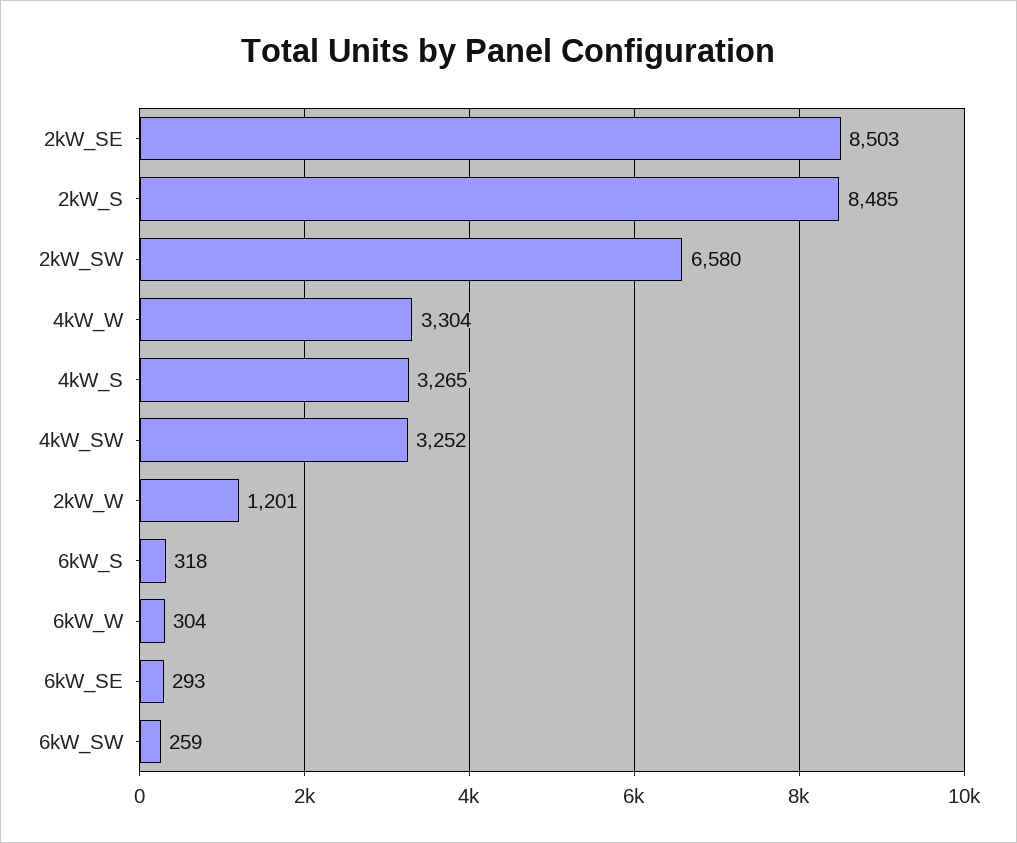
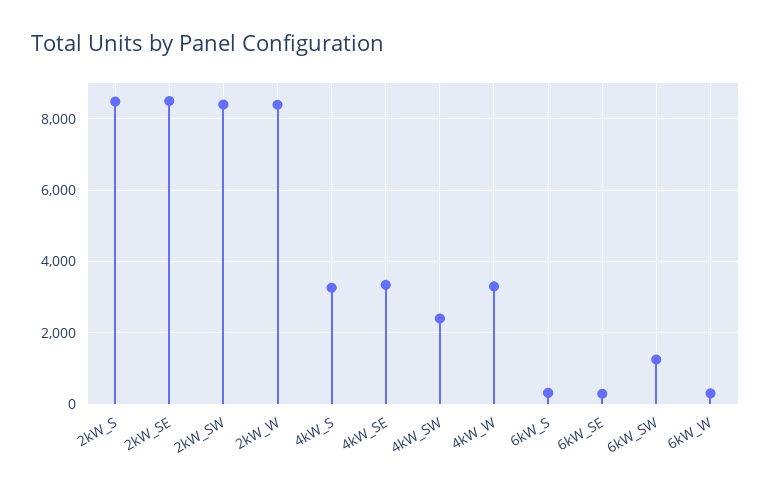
2kW_SW: 6580 -> 8400
4kW_SW: 3252 -> 2400
2kW_W: 1201 -> 8400
6kW_SW: 259 -> 1200
4kW_SE: none -> 3400

